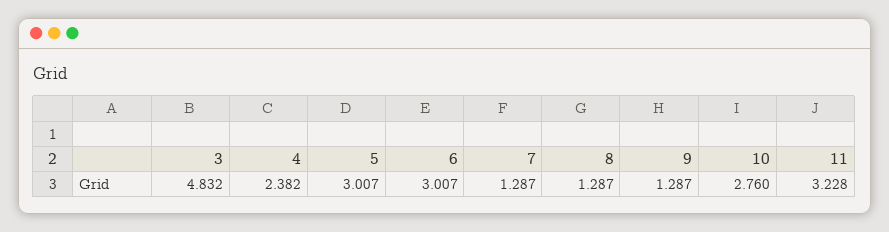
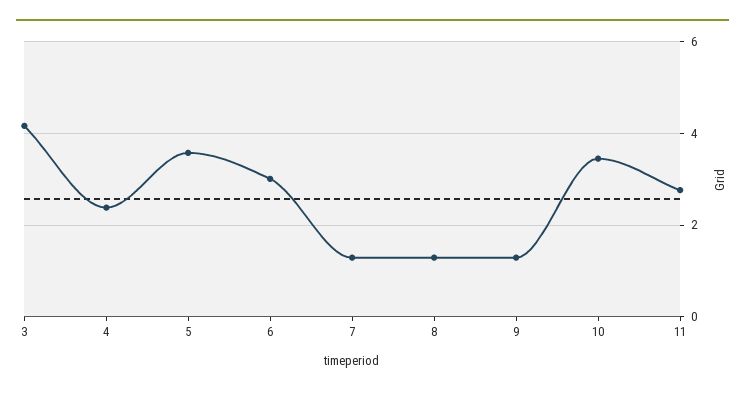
3: 4.832 -> 4.2
5: 3.007 -> 3.6
10: 2.76 -> 3.4
11: 3.228 -> 2.8

